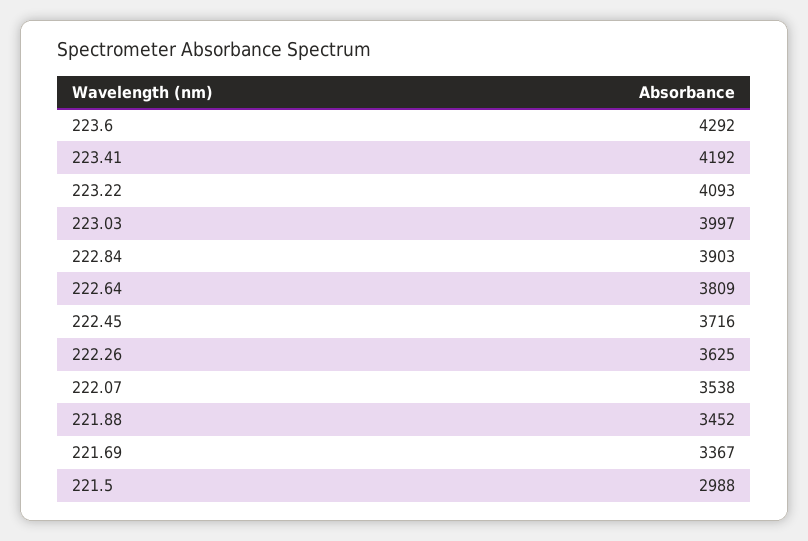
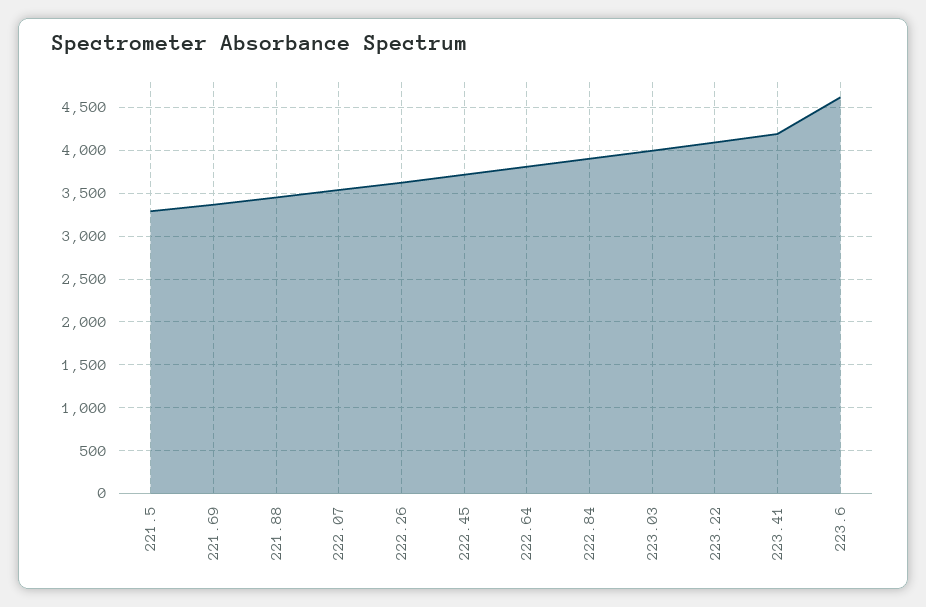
223.6: 4292 -> 4600
221.5: 2988 -> 3300

